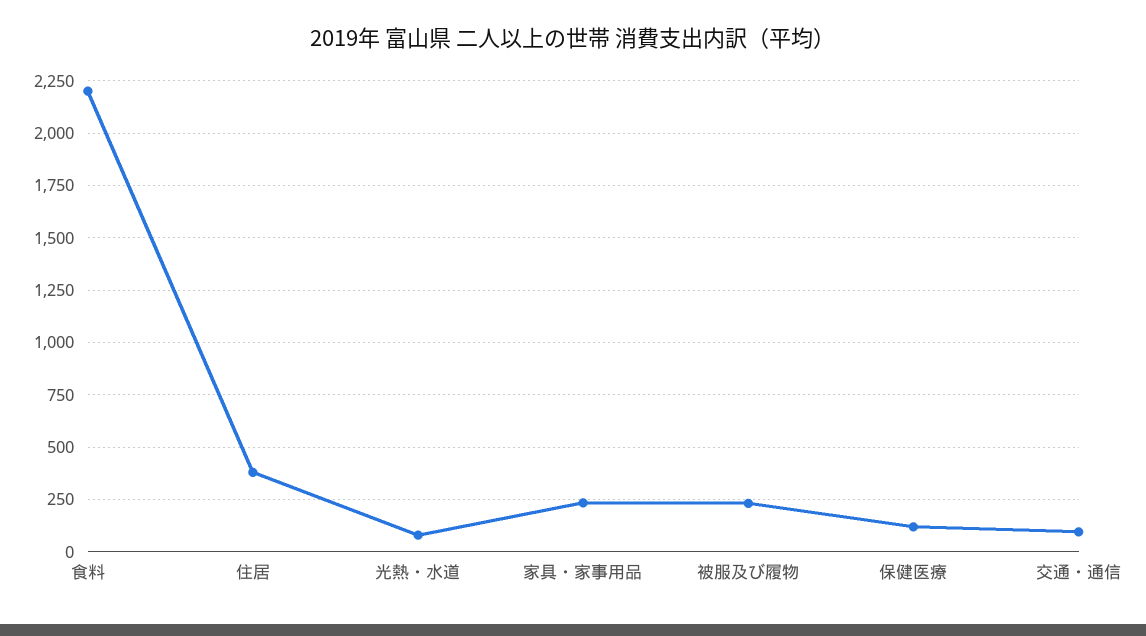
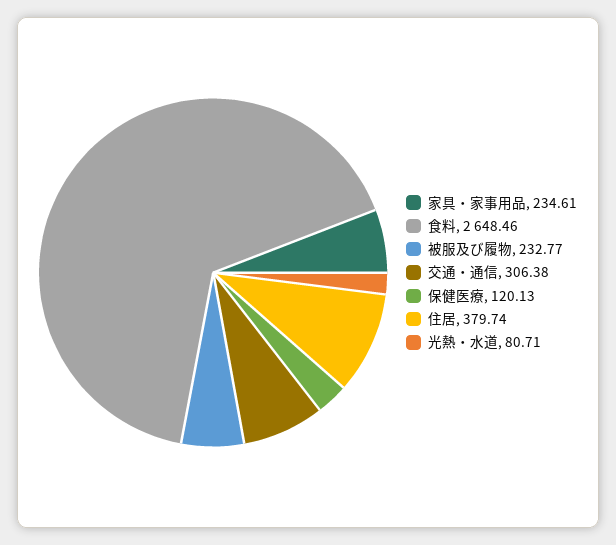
食料: 2200 -> 2648.46
交通・通信: 100 -> 306.38

